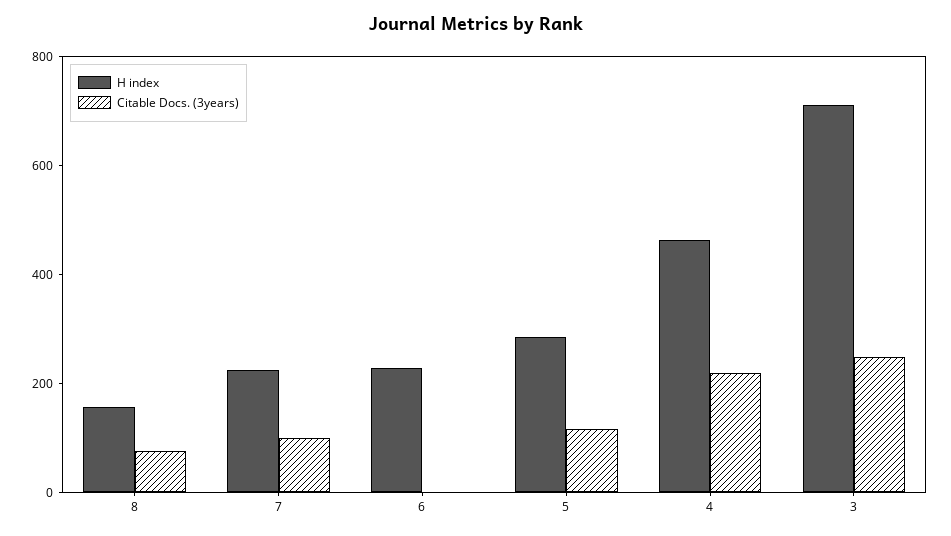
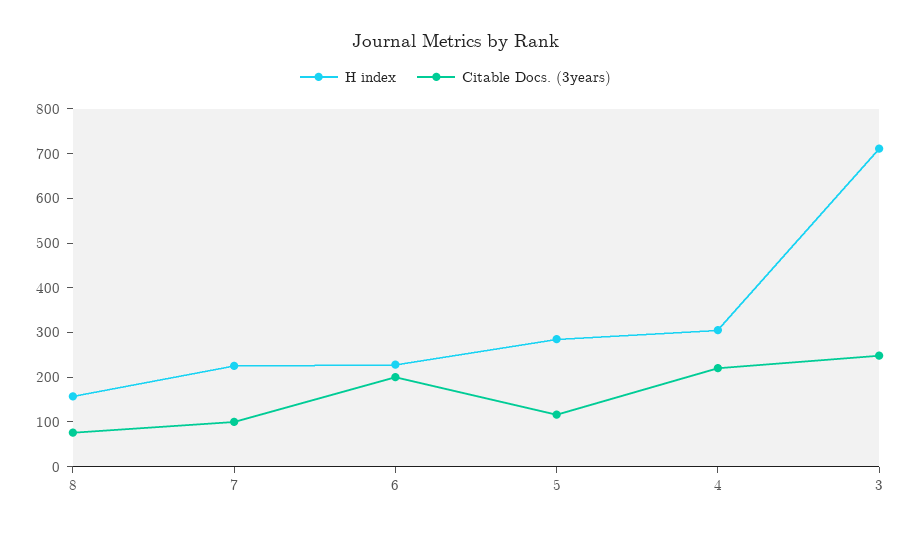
Citable Docs. (3years), 6: 0 -> 200
H index, 4: 450 -> 300

